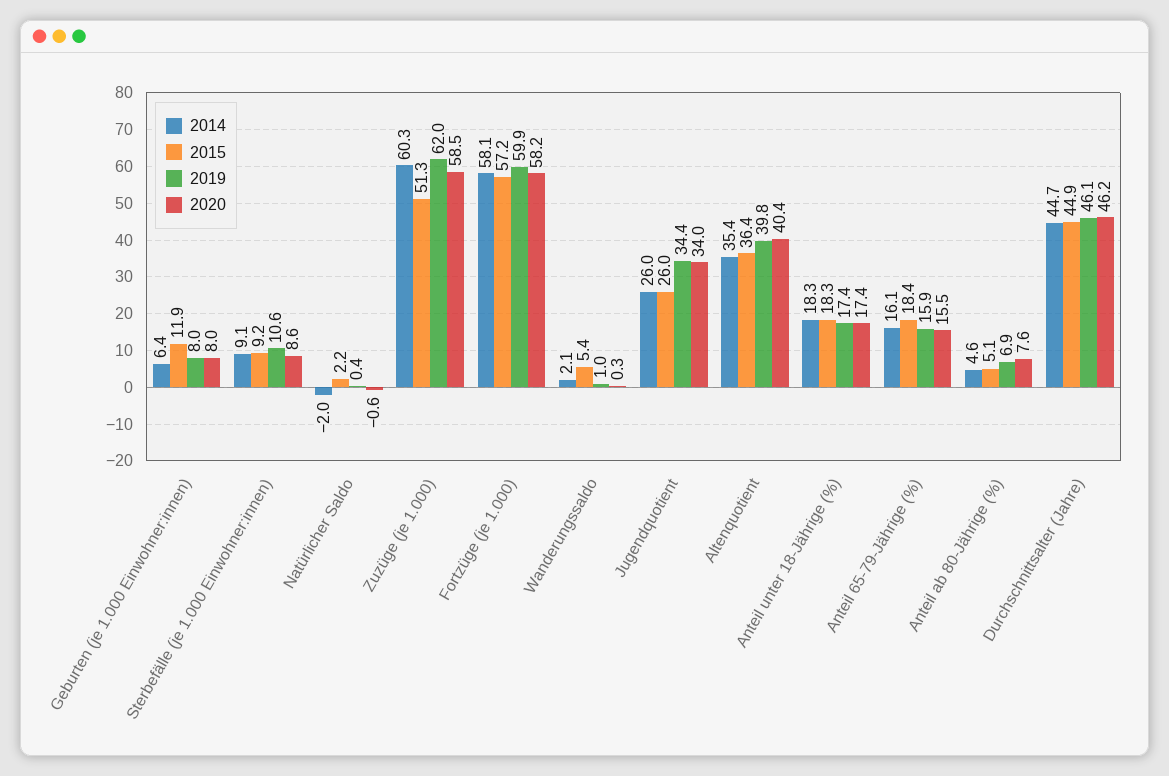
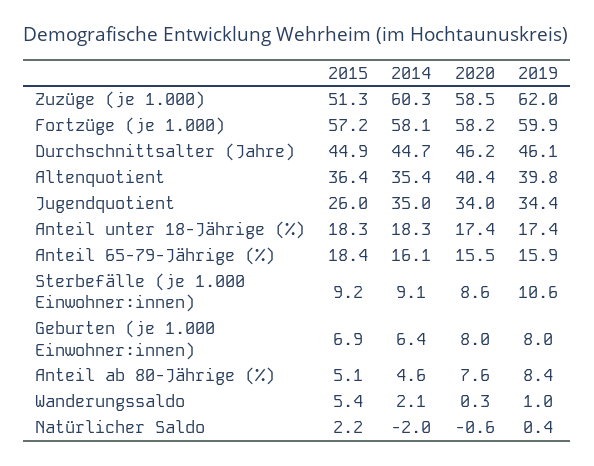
2015, Geburten (je 1.000 Einwohner:innen): 11.9 -> 6.9
2014, Jugendquotient: 26 -> 35
2019, Anteil ab 80-Jährige (%): 6.9 -> 8.4

